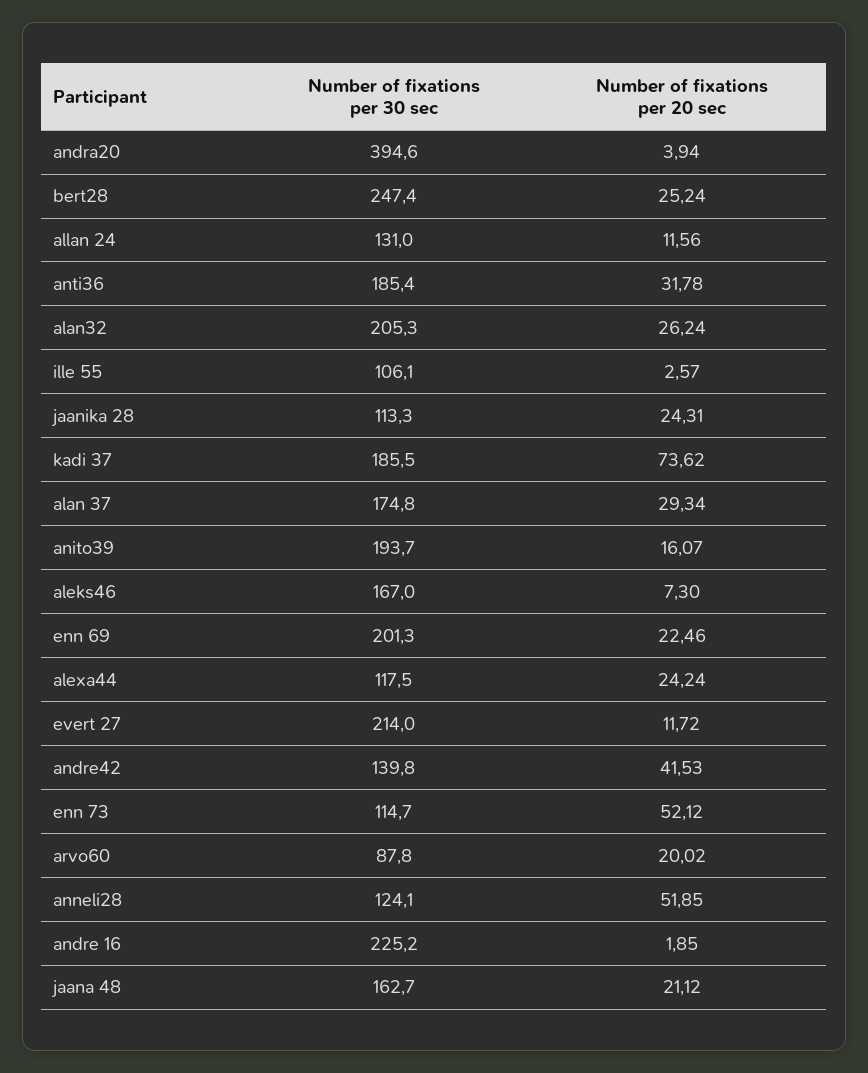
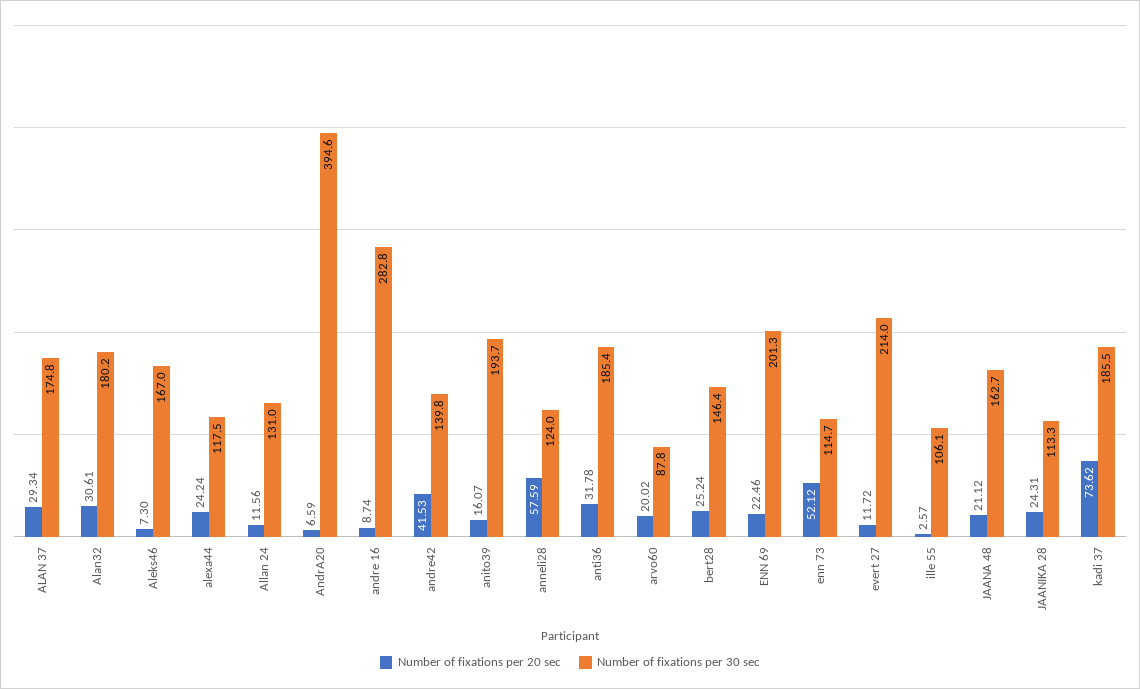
Number of fixations per 20 sec, andra20: 3.94 -> 6.59
Number of fixations per 30 sec, bert28: 247.4 -> 146.4
Number of fixations per 30 sec, alan32: 205.3 -> 180.2
Number of fixations per 20 sec, alan32: 26.24 -> 30.61
Number of fixations per 30 sec, anneli28: 124.1 -> 124
Number of fixations per 20 sec, anneli28: 51.85 -> 57.59
Number of fixations per 30 sec, andre 16: 225.2 -> 282.8
Number of fixations per 20 sec, andre 16: 1.85 -> 8.74

